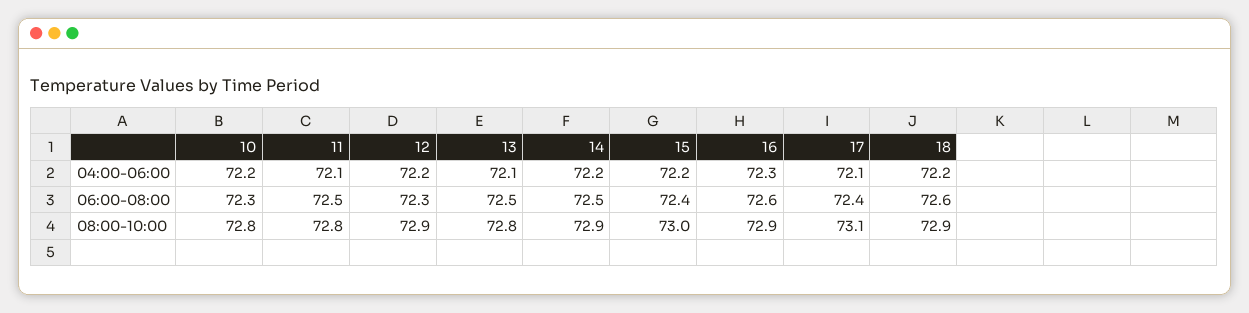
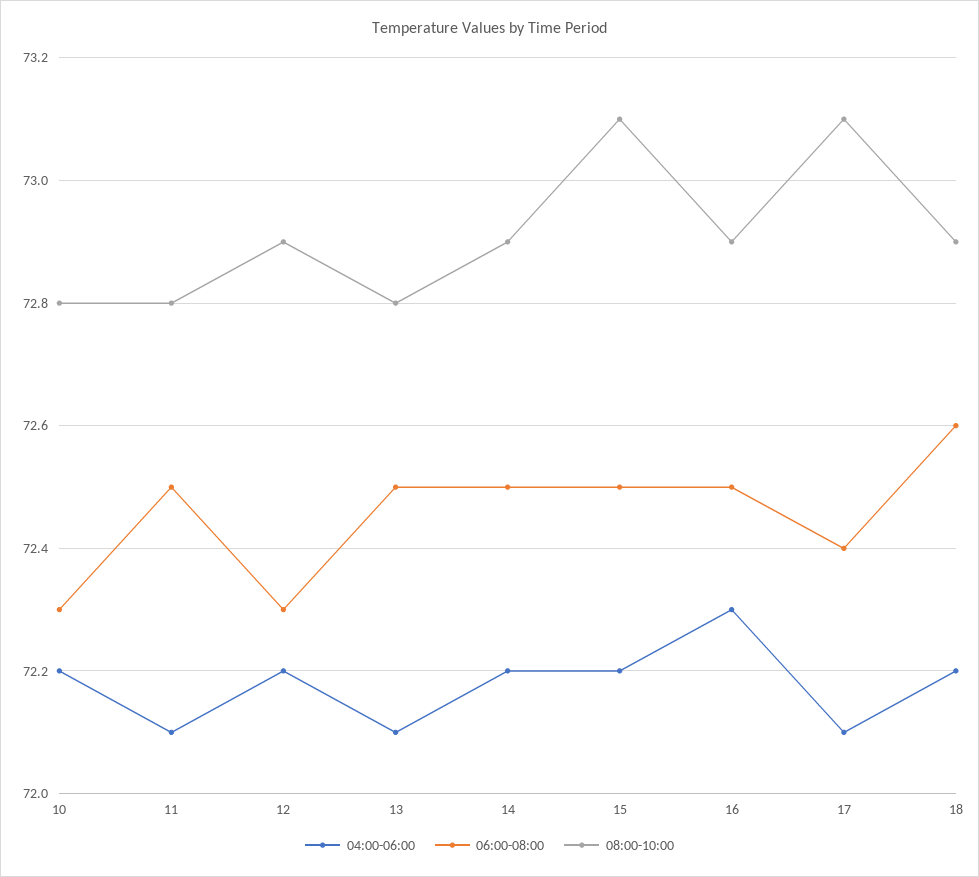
06:00-08:00, 15: 72.4 -> 72.5
06:00-08:00, 16: 72.6 -> 72.5
08:00-10:00, 15: 73 -> 73.1

